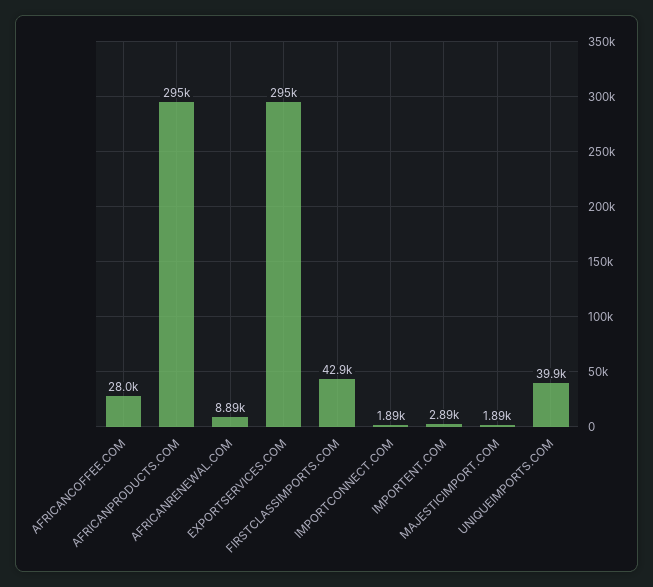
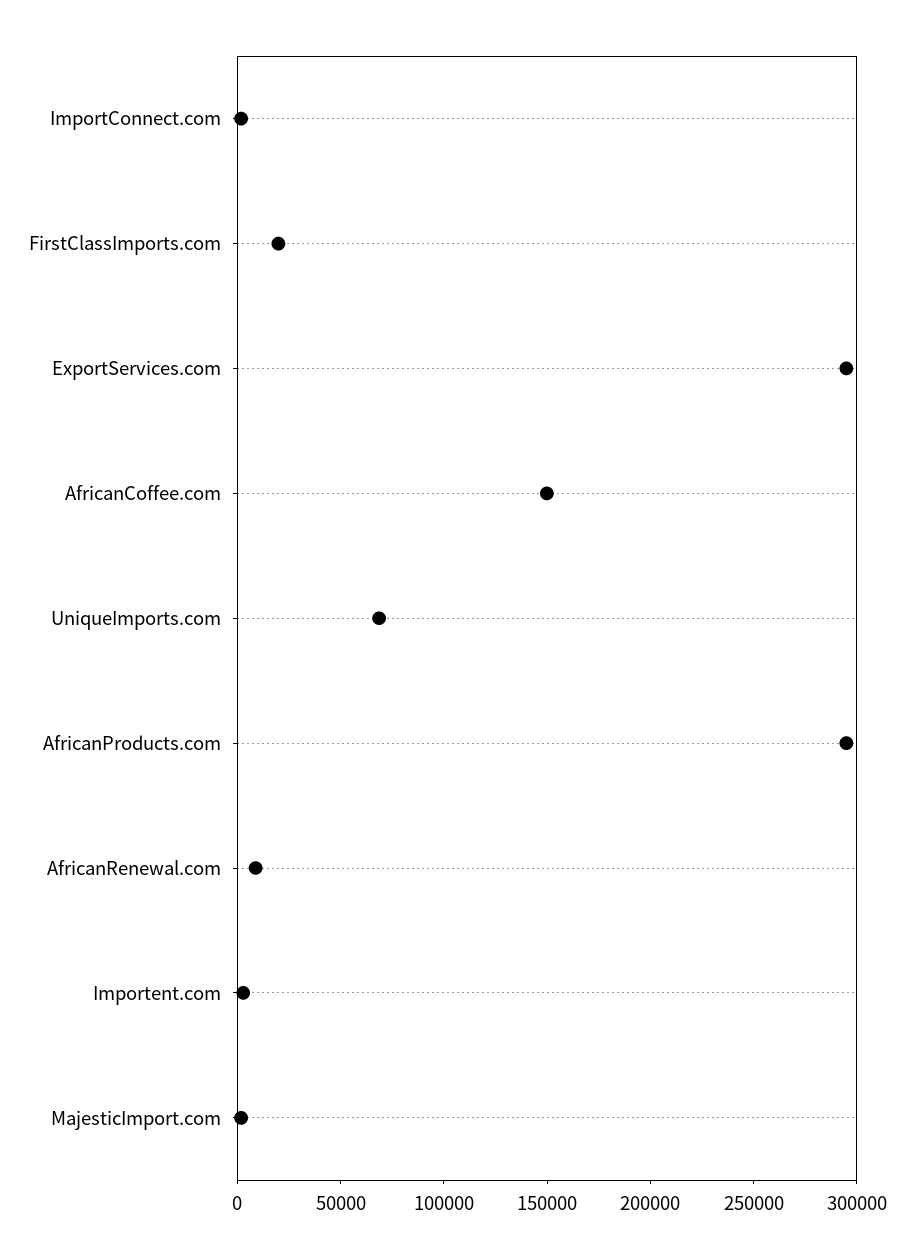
AFRICANCOFFEE.COM: 28000 -> 150000
FIRSTCLASSIMPORTS.COM: 42900 -> 20000
UNIQUEIMPORTS.COM: 39900 -> 70000

